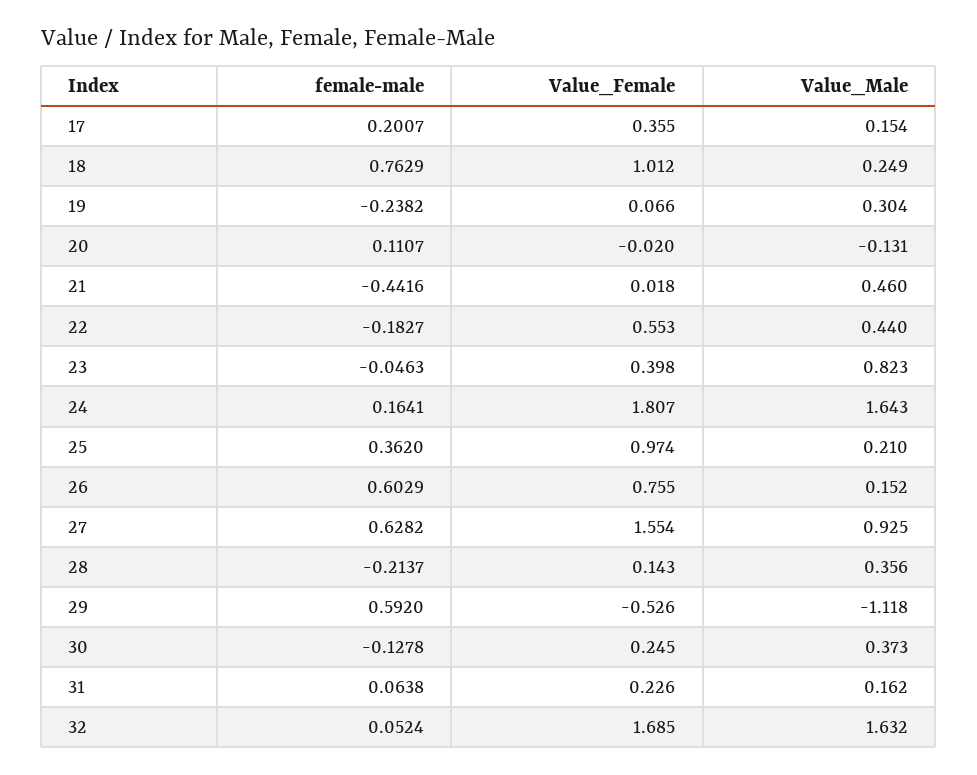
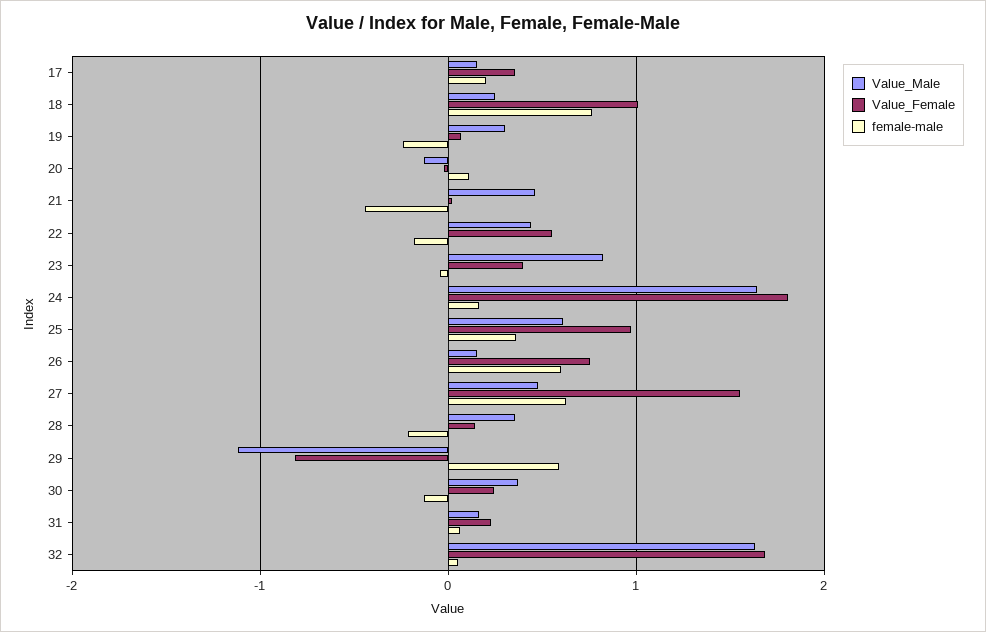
Value_Male, 25: 0.21 -> 0.6
Value_Male, 27: 0.925 -> 0.5
Value_Female, 29: -0.526 -> -0.8

